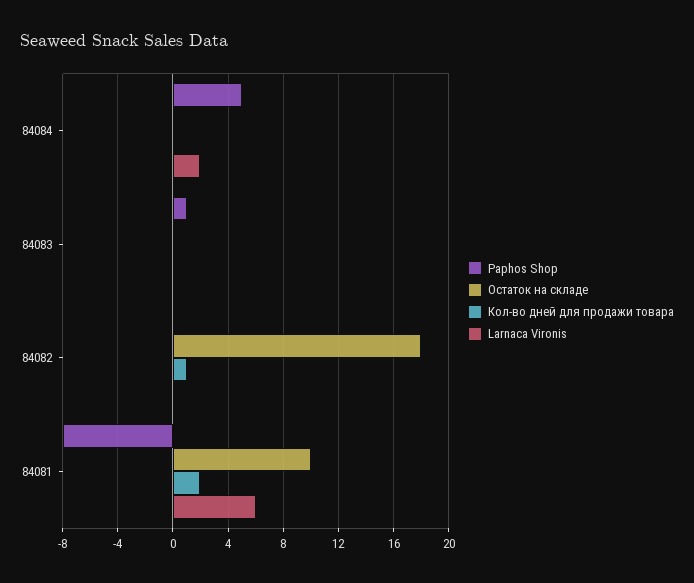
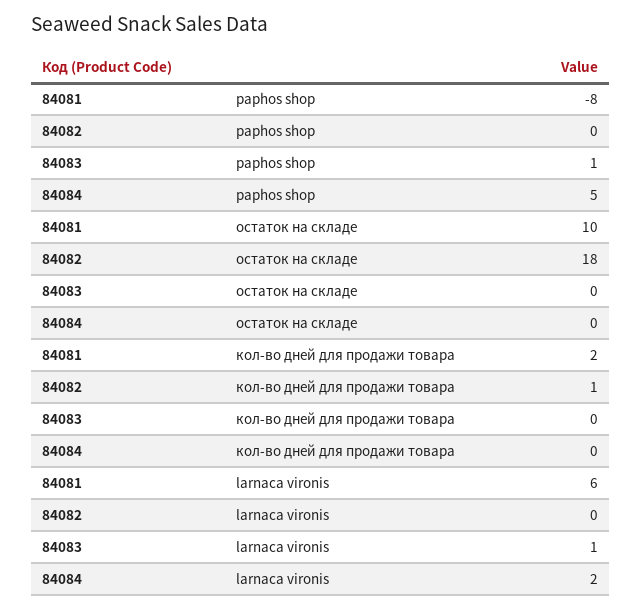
Larnaca Vironis, 84083: 0 -> 1

